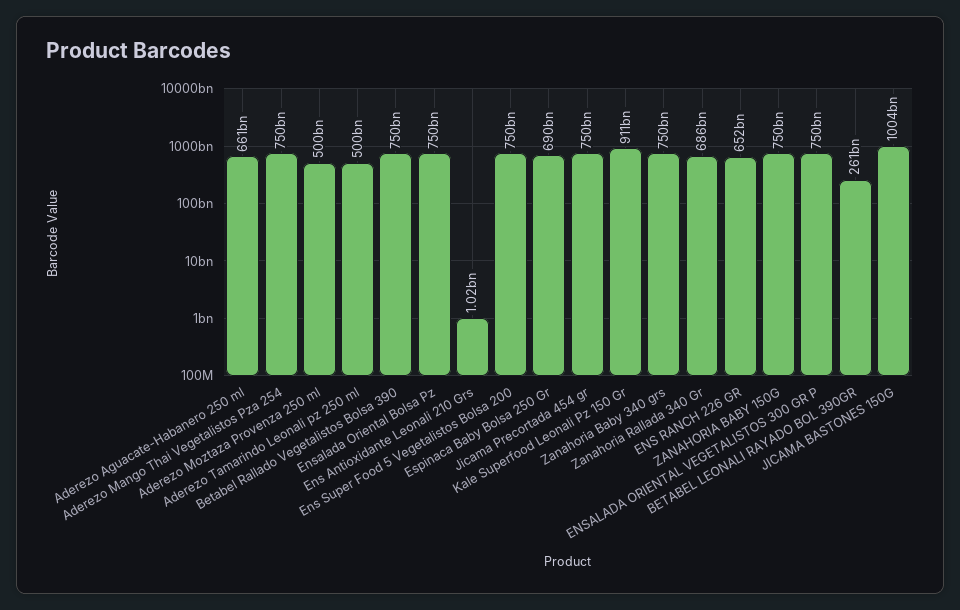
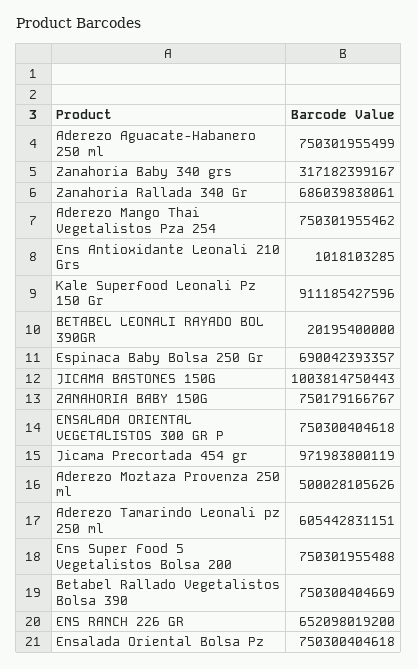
Aderezo Aguacate-Habanero 250 ml: 661000000000 -> 750301955499
Aderezo Tamarindo Leonali pz 250 ml: 500000000000 -> 605442831151
Jicama Precortada 454 gr: 750000000000 -> 971983800119
Zanahoria Baby 340 grs: 750000000000 -> 317182399167
BETABEL LEONALI RAYADO BOL 390GR: 261000000000 -> 20195400000

